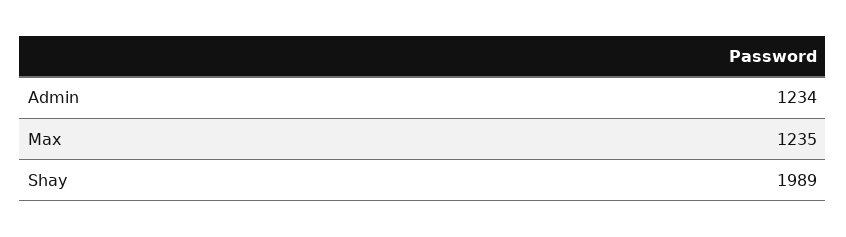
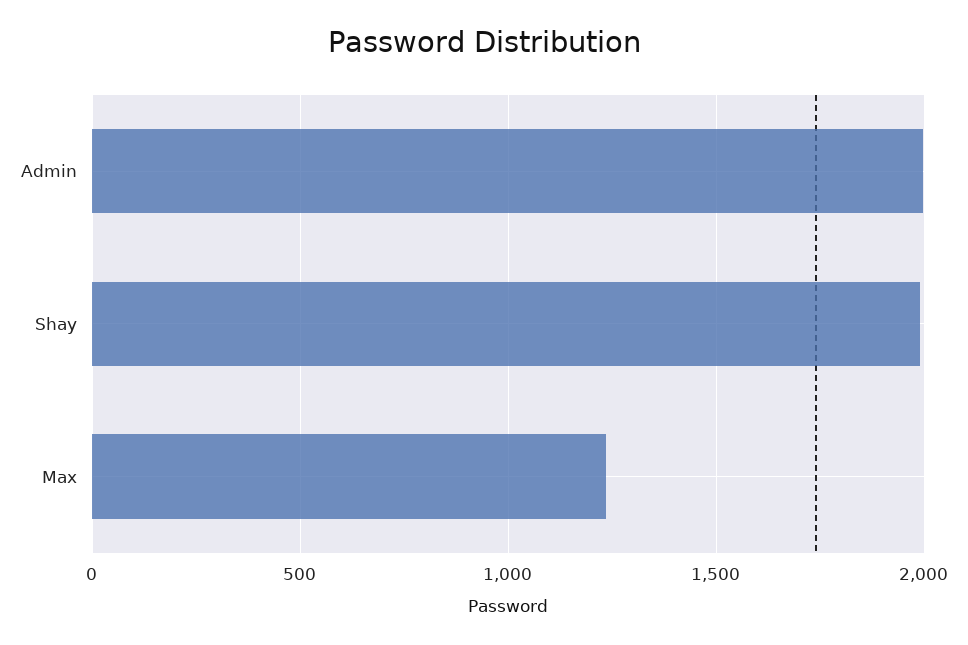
Admin: 1234 -> 2000

